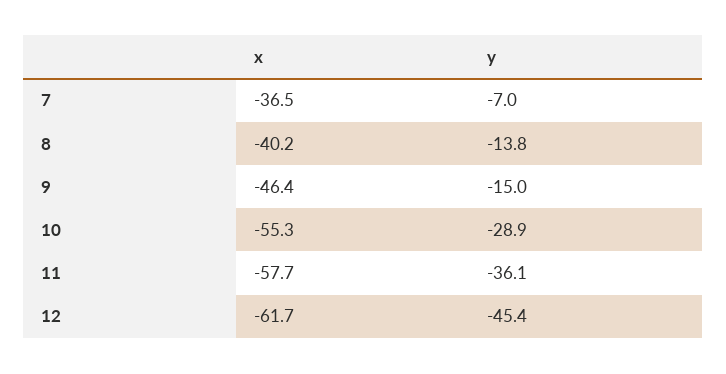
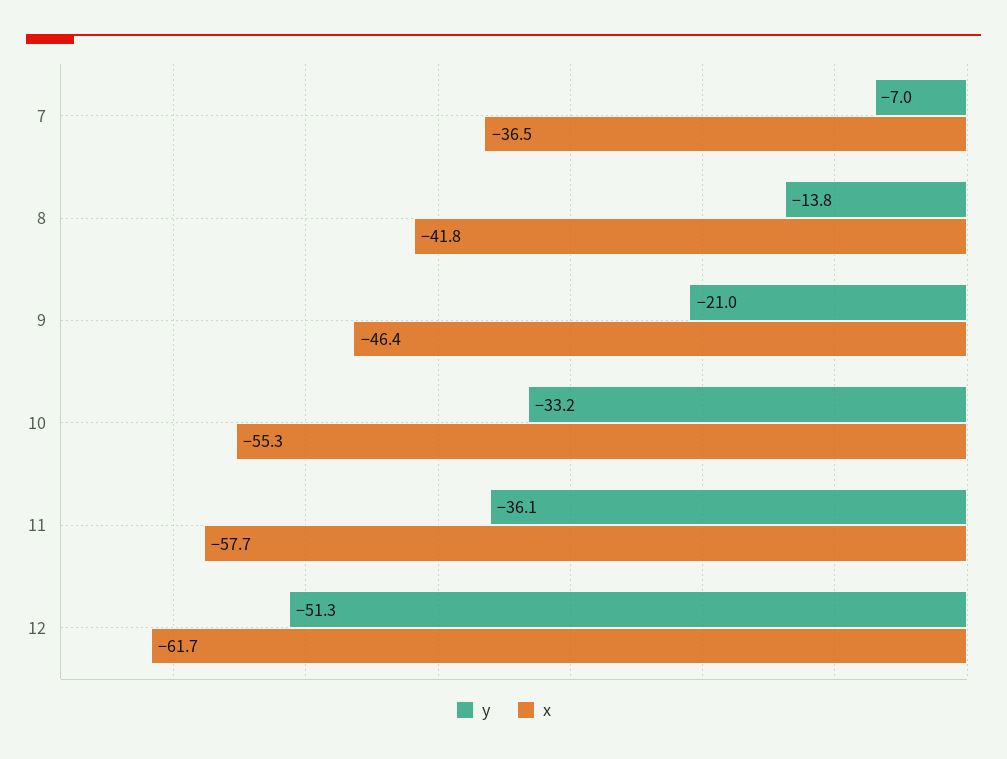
x, 8: -40.2 -> -41.8
y, 9: -15 -> -21
y, 10: -28.9 -> -33.2
y, 12: -45.4 -> -51.3

